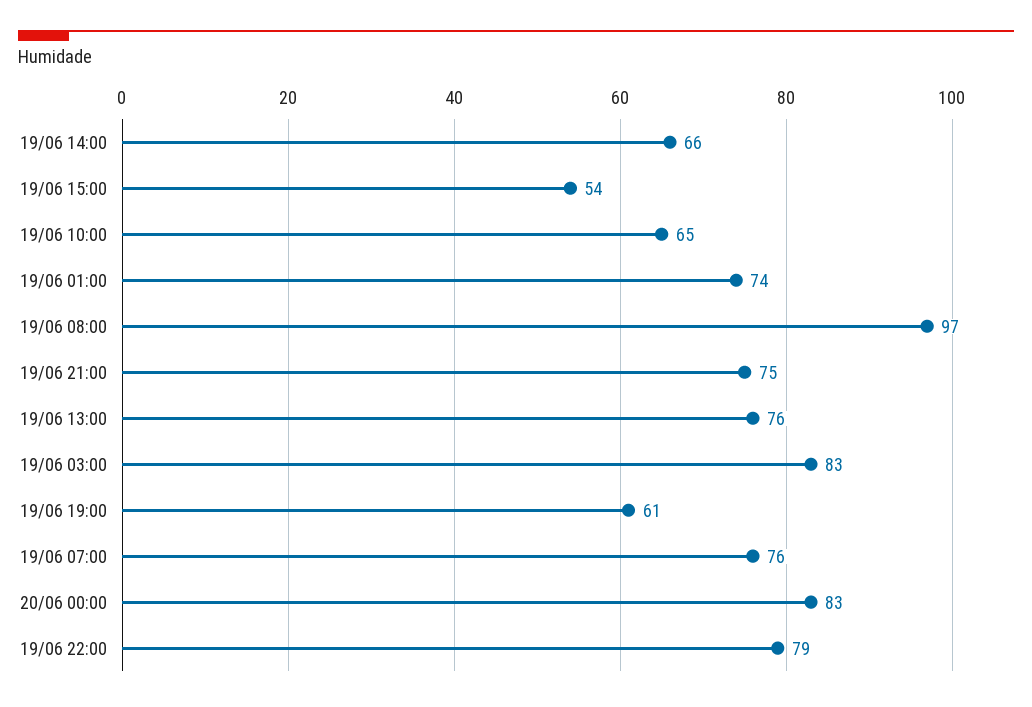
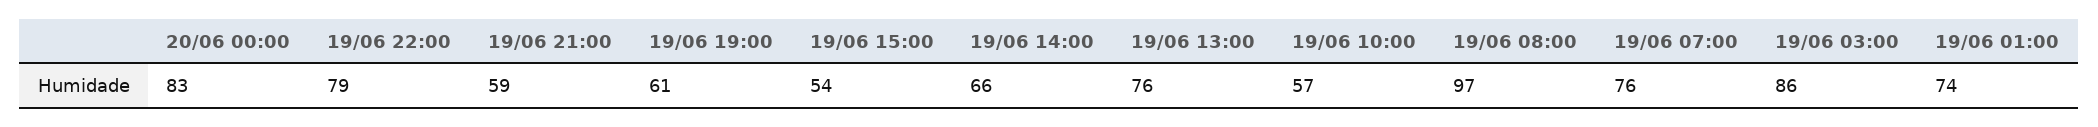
19/06 10:00: 65 -> 57
19/06 21:00: 75 -> 59
19/06 03:00: 83 -> 86

